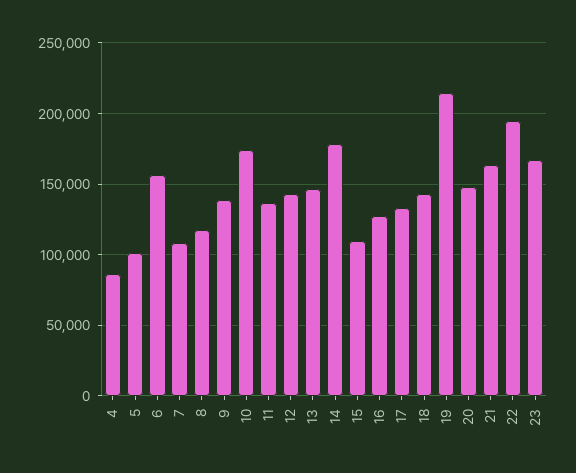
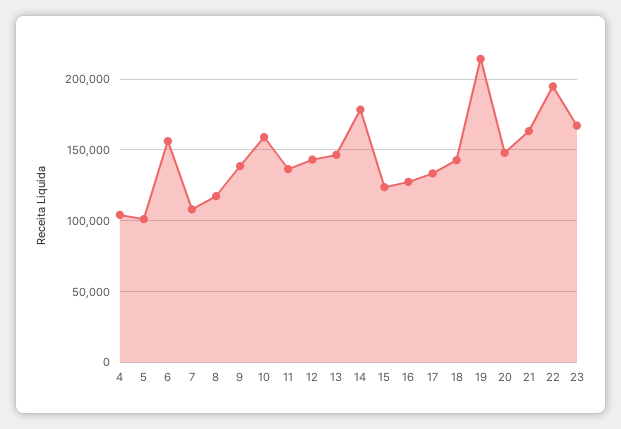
4: 85000 -> 105000
10: 175000 -> 160000
15: 110000 -> 125000

